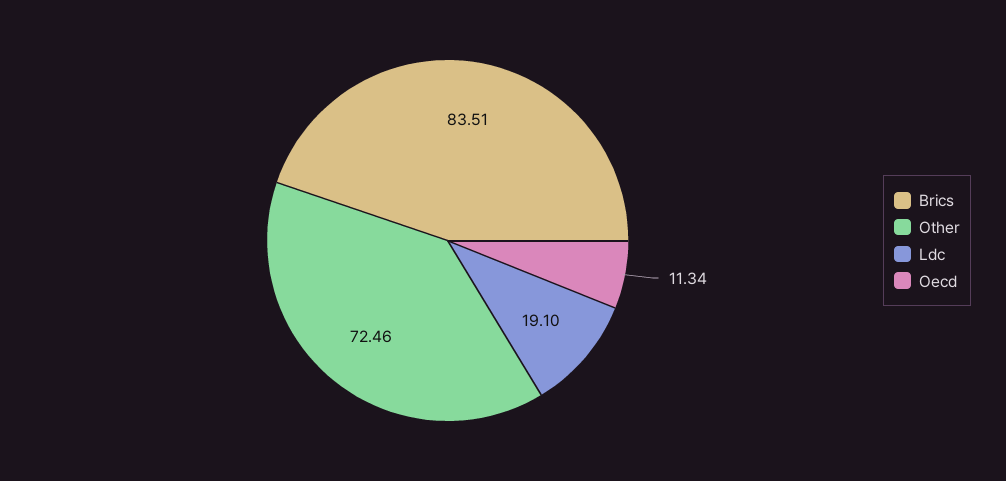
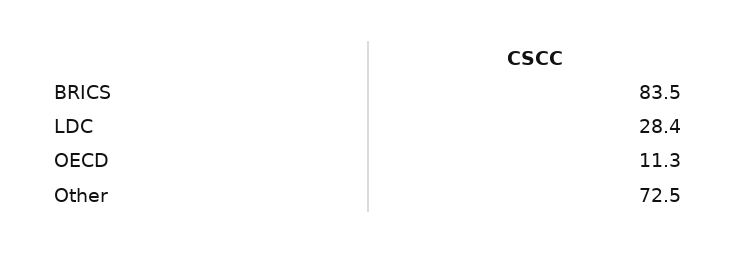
Ldc: 19.1 -> 28.4

